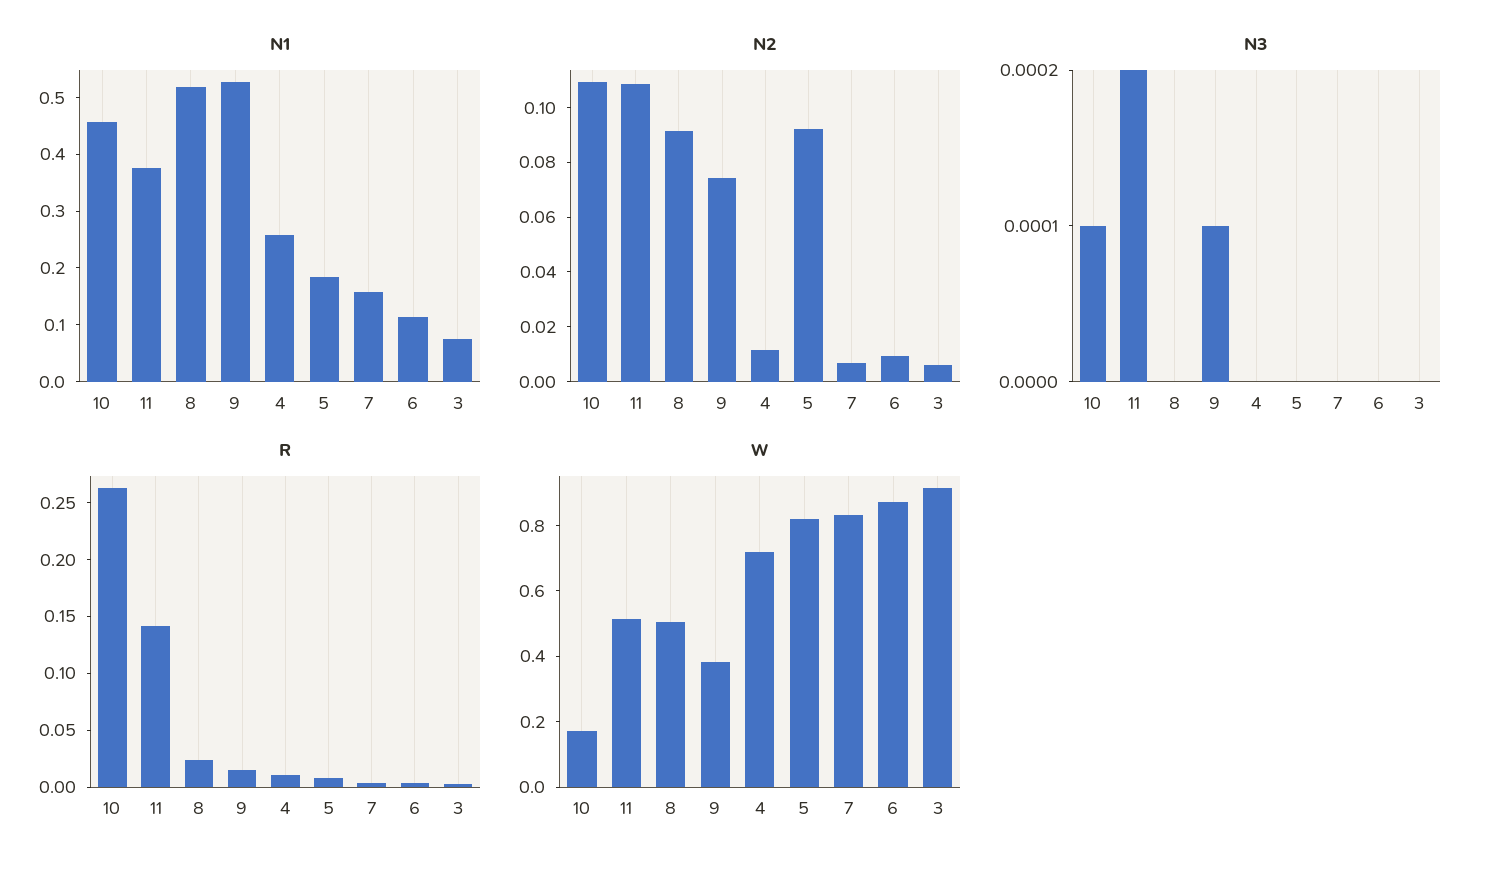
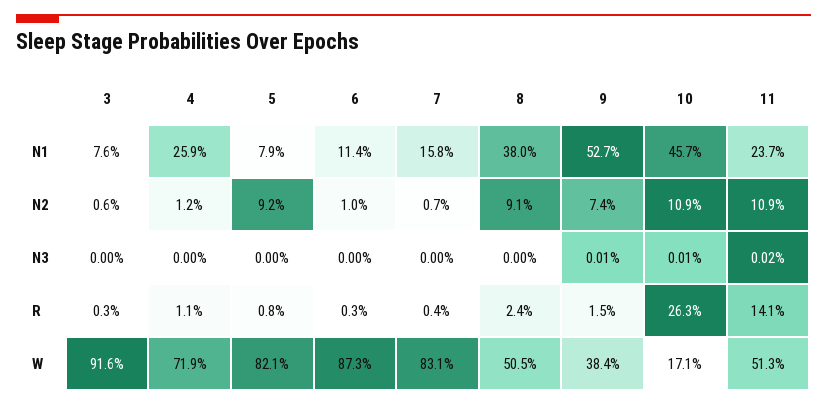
N1, 11: 0.38 -> 0.237
N1, 8: 0.52 -> 0.38
N1, 5: 0.18 -> 0.079

